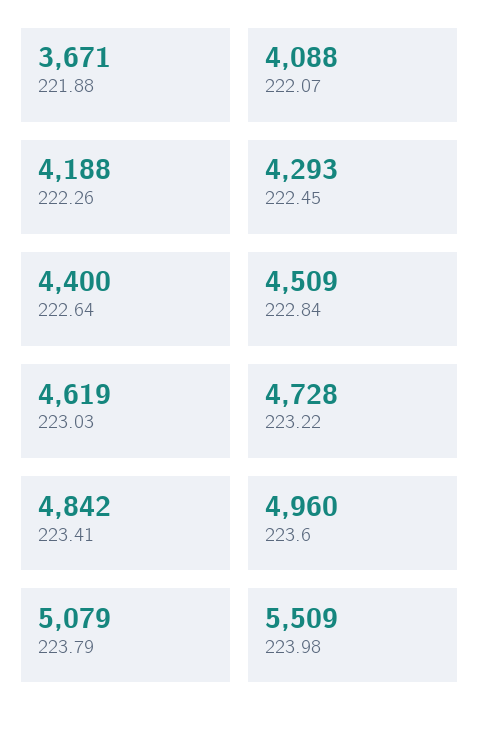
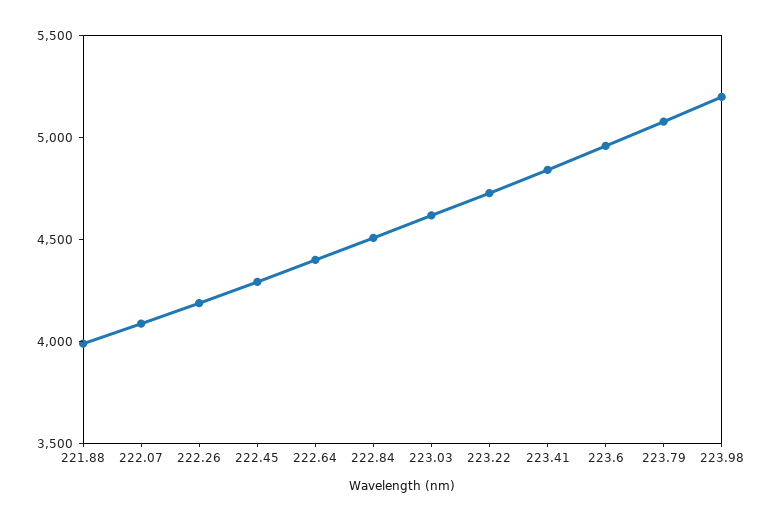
221.88: 3671 -> 4000
223.98: 5509 -> 5200

